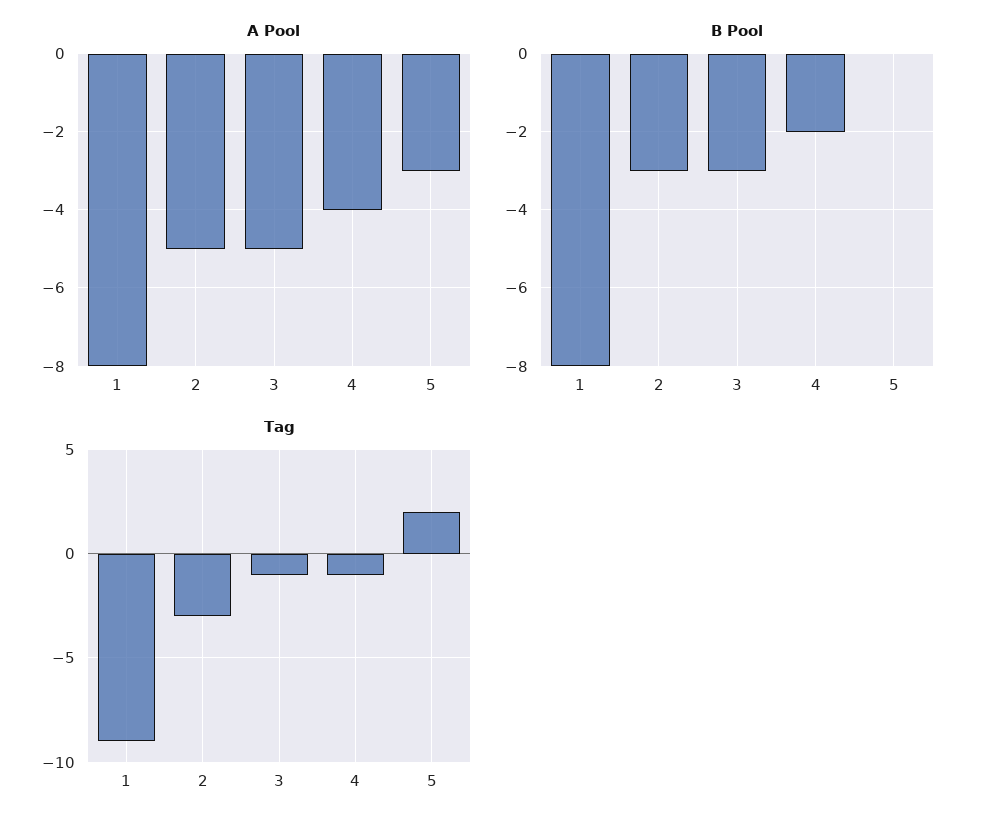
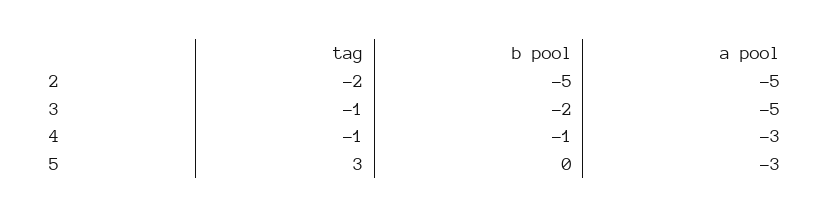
A Pool, 1: -8 -> none
A Pool, 4: -4 -> -3
B Pool, 1: -8 -> none
B Pool, 2: -3 -> -5
B Pool, 3: -3 -> -2
B Pool, 4: -2 -> -1
Tag, 1: -9 -> none
Tag, 2: -3 -> -2
Tag, 5: 2 -> 3

